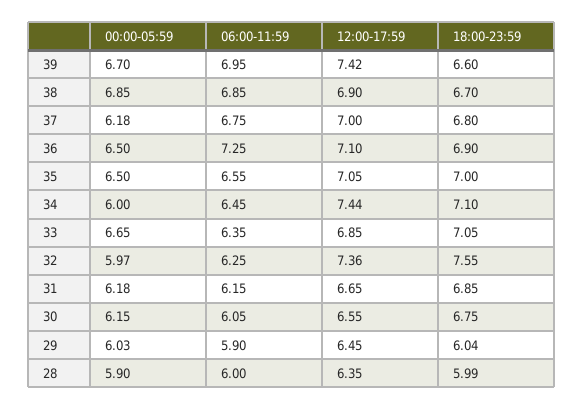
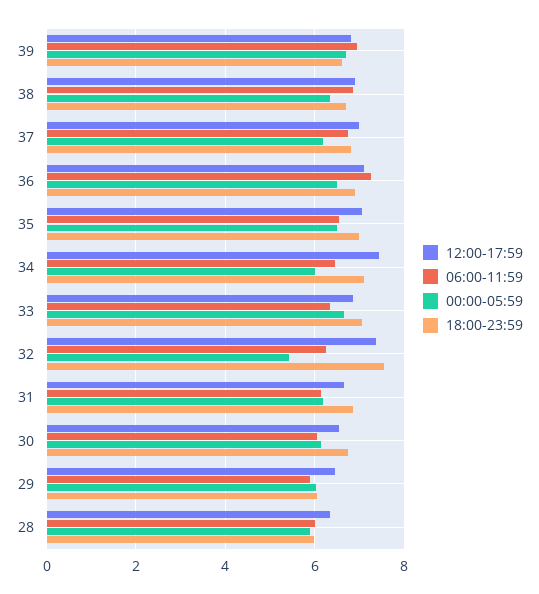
12:00-17:59, 39: 7.42 -> 6.8
00:00-05:59, 38: 6.85 -> 6.4
00:00-05:59, 32: 5.97 -> 5.4

